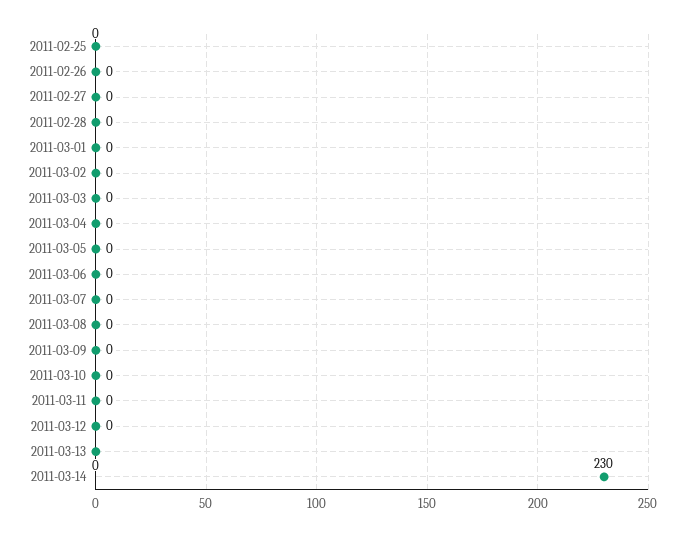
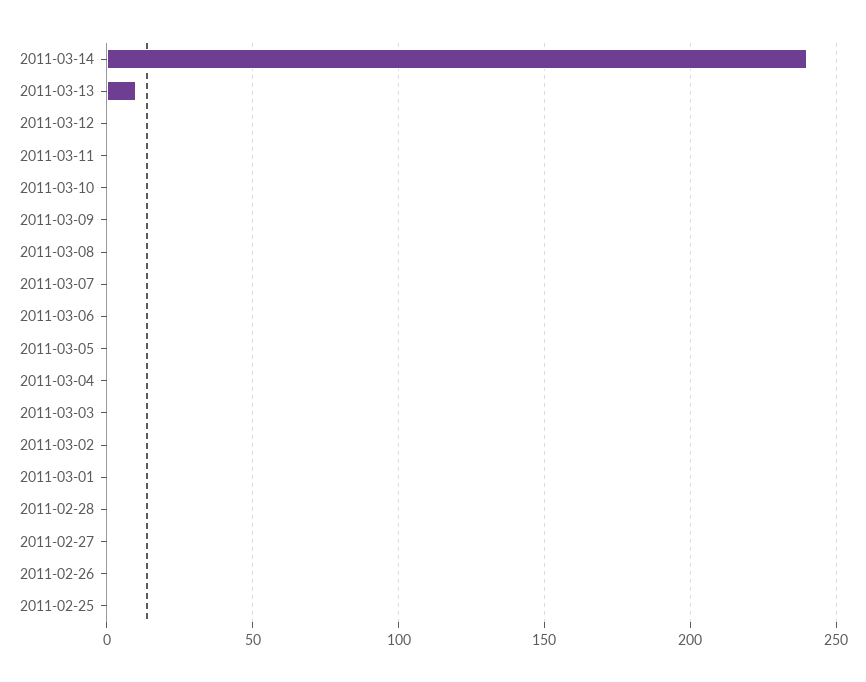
2011-03-13: 0 -> 10
2011-03-14: 230 -> 240

